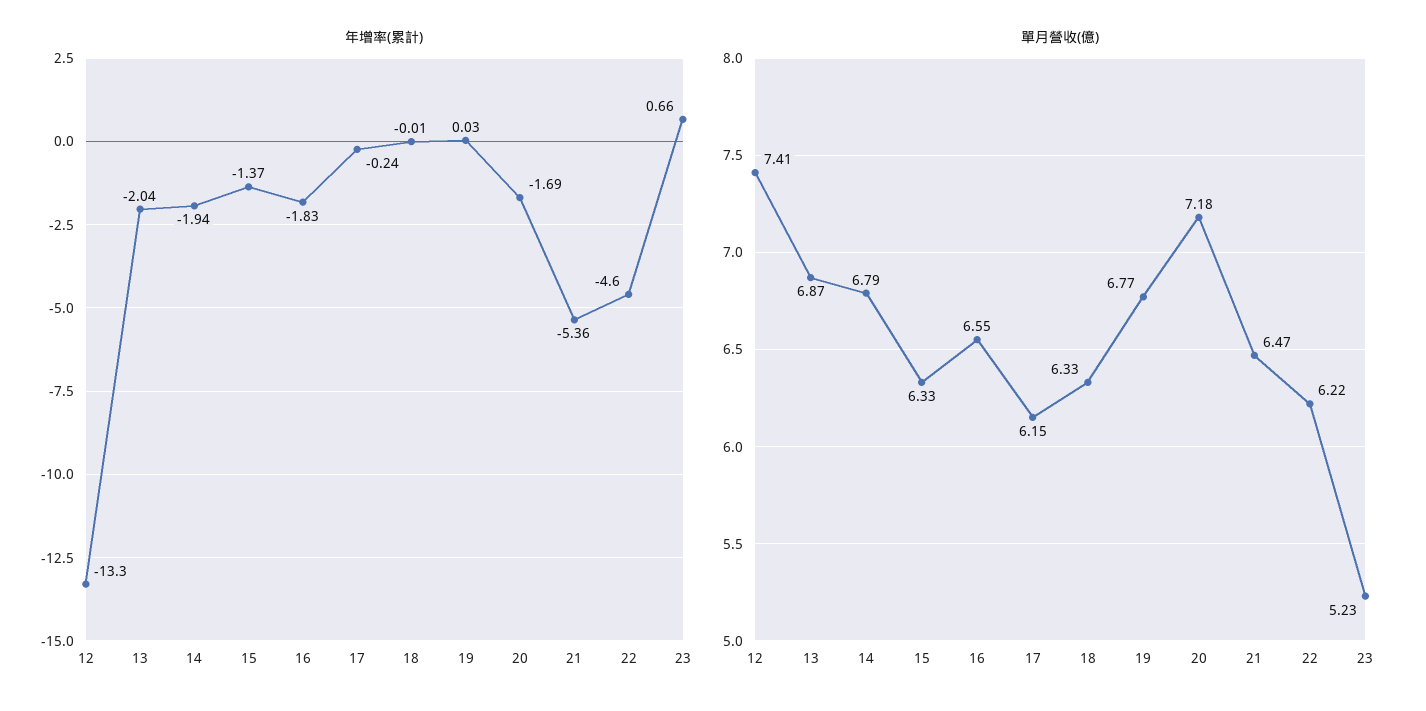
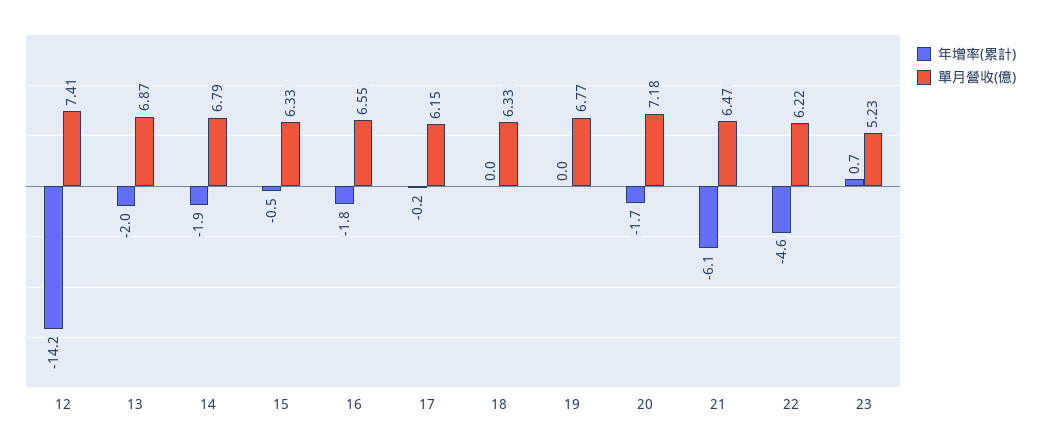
年增率(累計), 12: -13.3 -> -14.2
年增率(累計), 15: -1.37 -> -0.5
年增率(累計), 21: -5.36 -> -6.1

